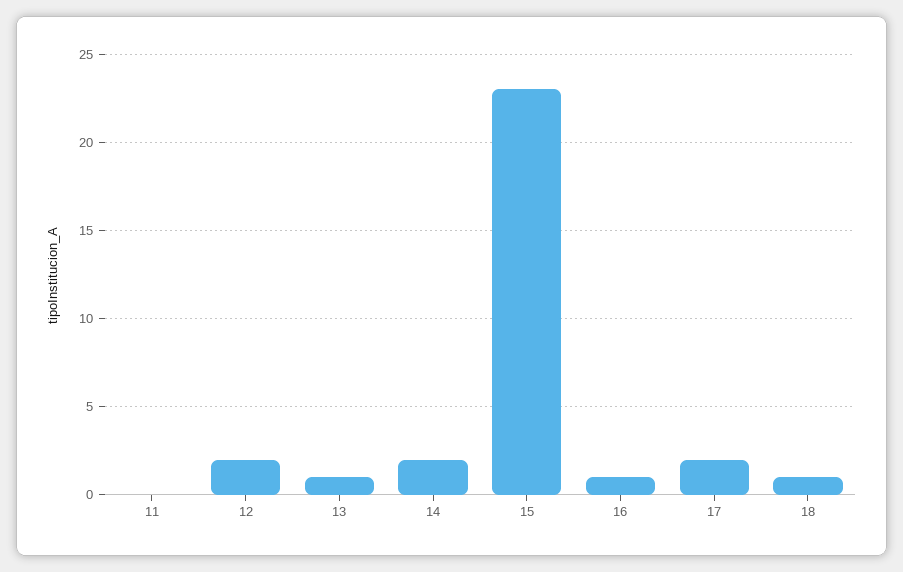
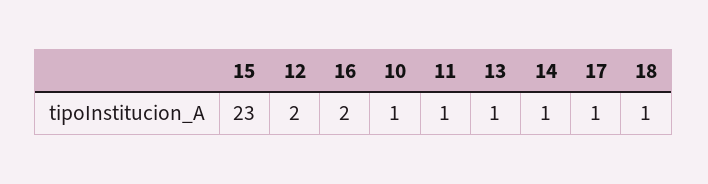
11: 0 -> 1
14: 2 -> 1
16: 1 -> 2
17: 2 -> 1
10: none -> 1

